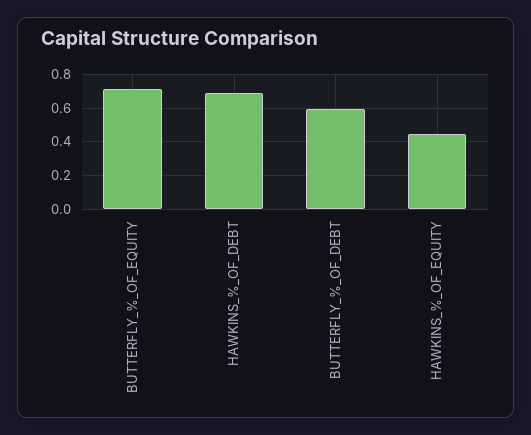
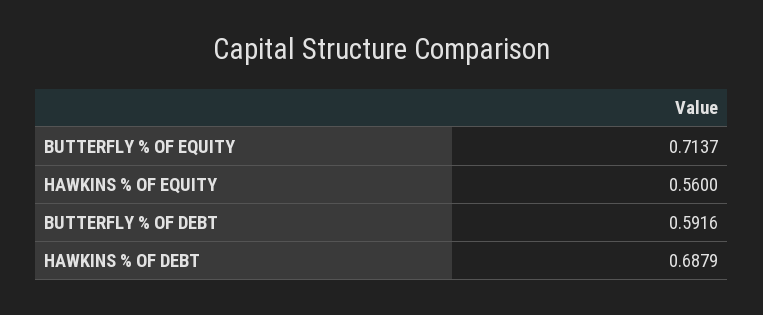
HAWKINS_%_OF_EQUITY: 0.45 -> 0.56

